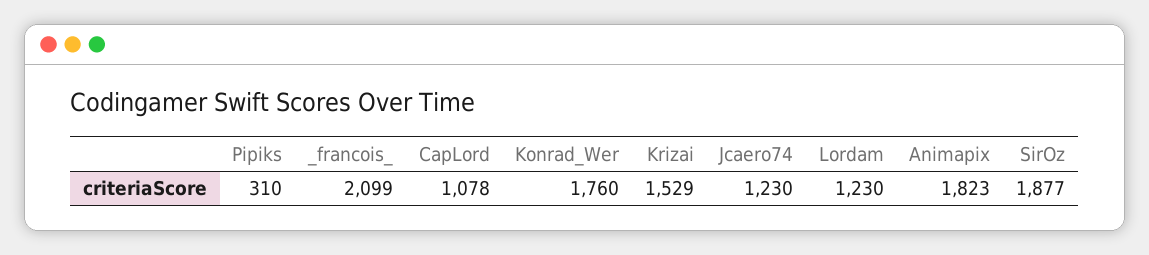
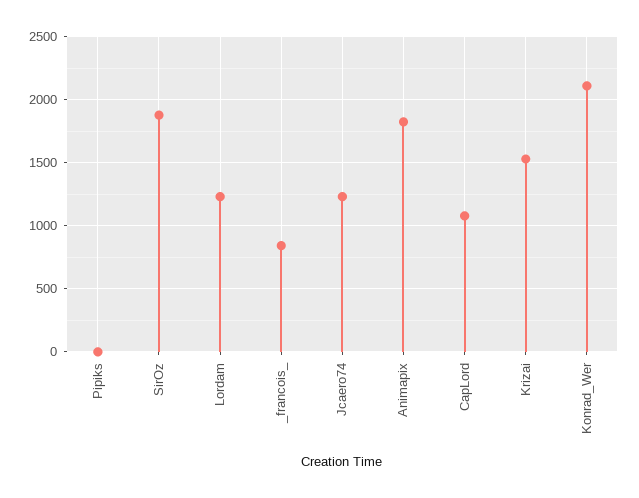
Pipiks: 310 -> 0
_francois_: 2099 -> 850
Konrad_Wer: 1760 -> 2100

